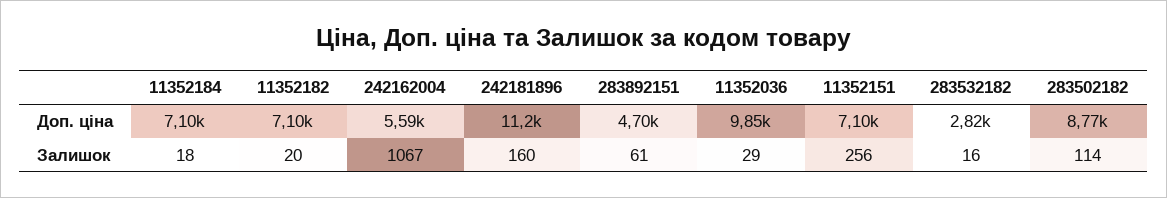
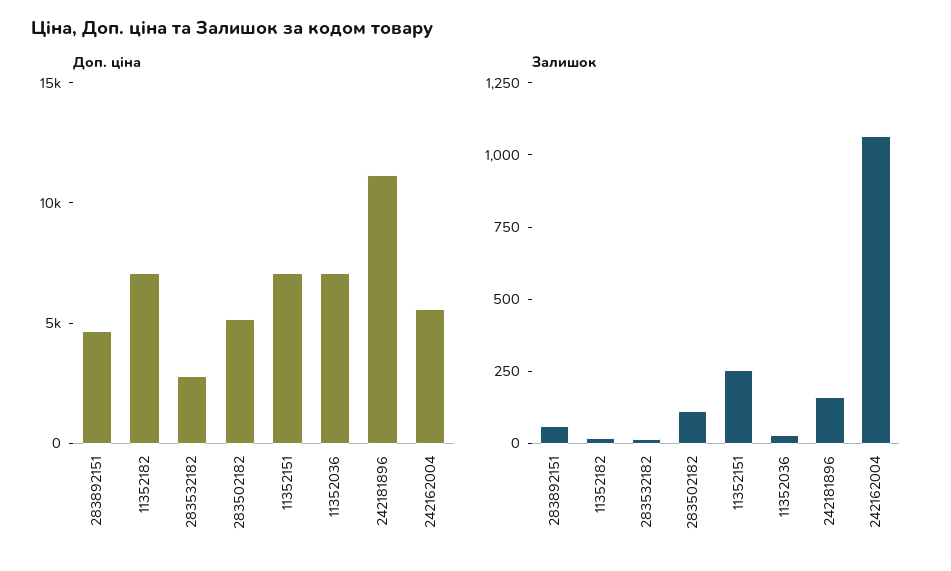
Доп. ціна, 11352184: 7100 -> none
Доп. ціна, 11352036: 9850 -> 7000
Доп. ціна, 283502182: 8770 -> 5000
Залишок, 11352184: 18 -> none

